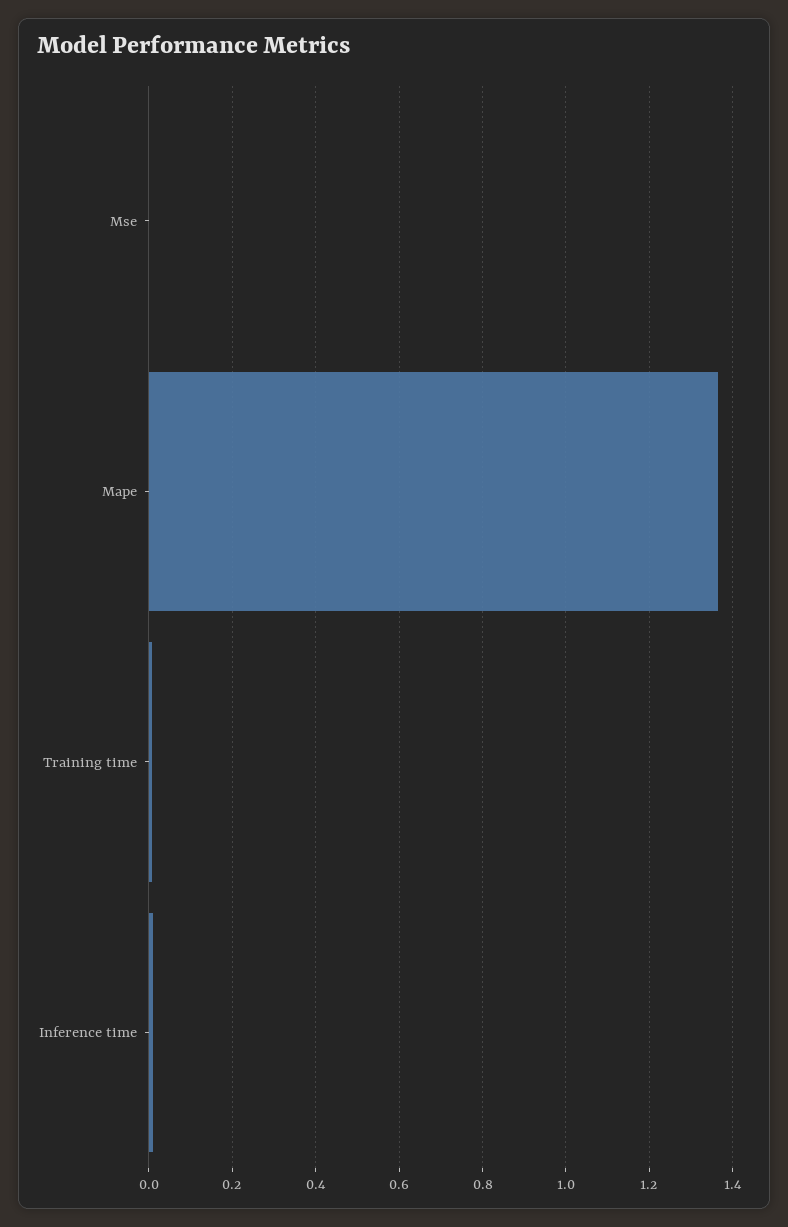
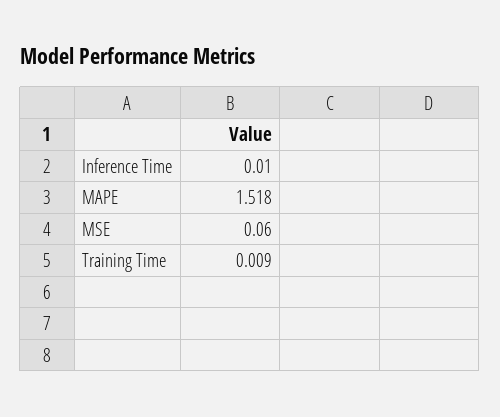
Mse: 0 -> 0.06
Mape: 1.36 -> 1.518

